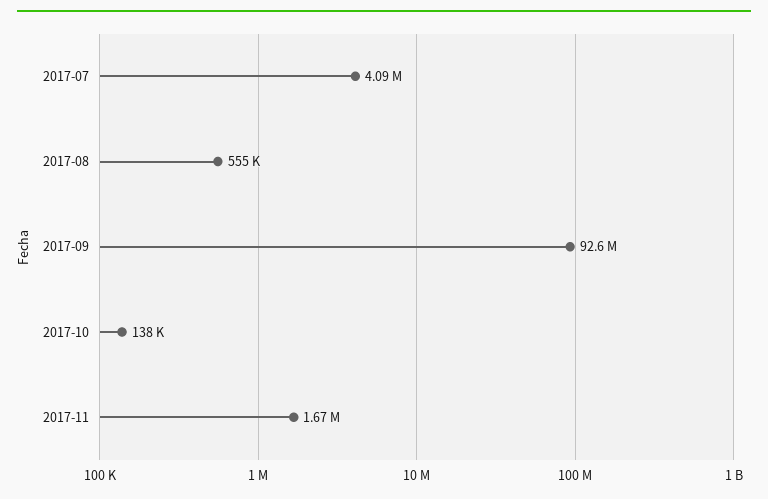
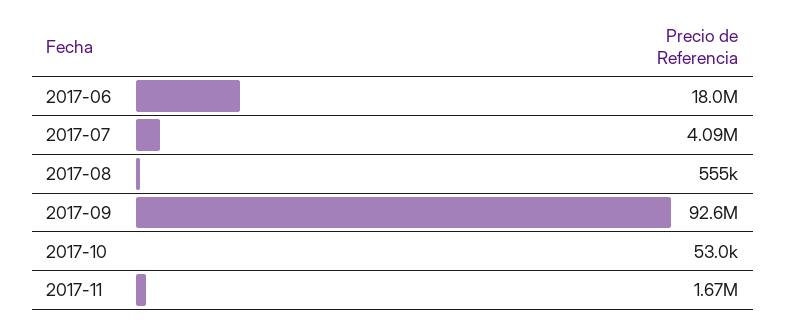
2017-10: 138000 -> 53000
2017-06: none -> 18000000

